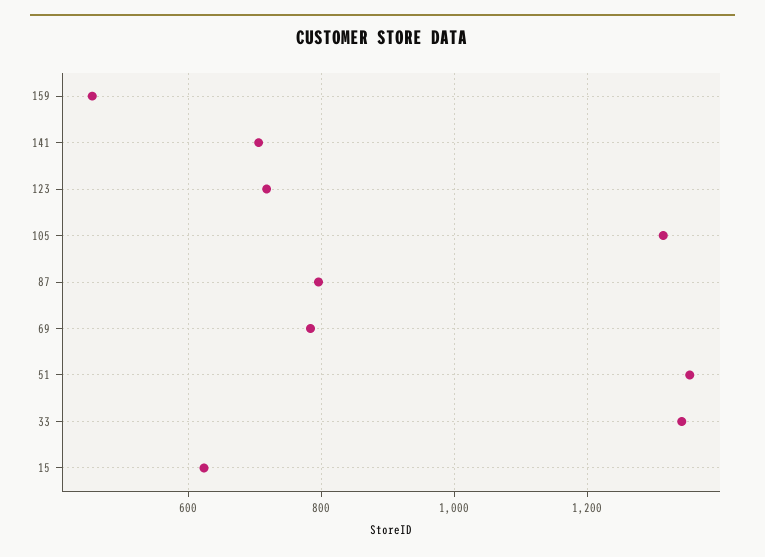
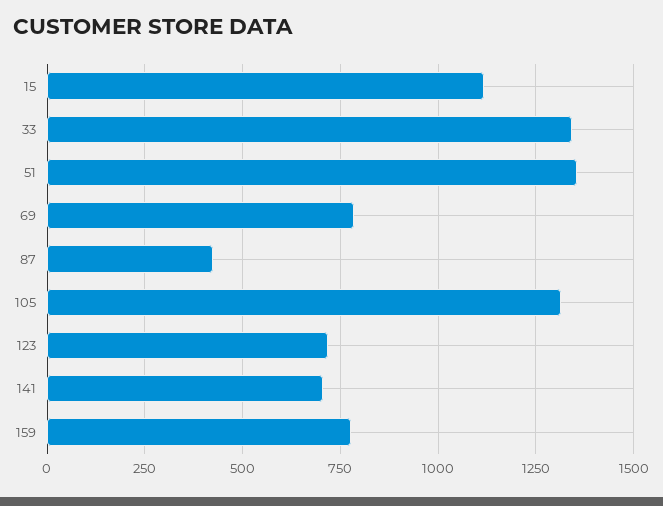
159: 460 -> 775
87: 800 -> 425
15: 620 -> 1125

